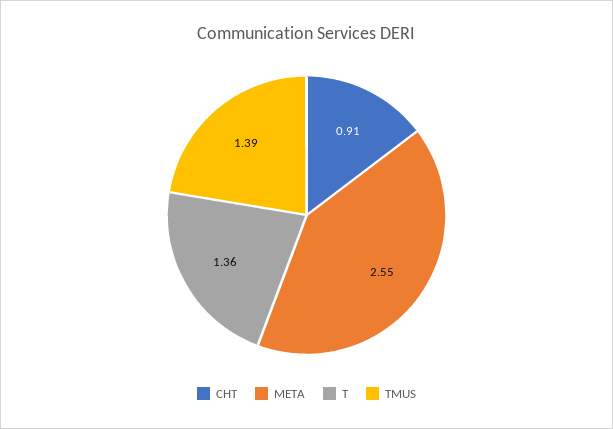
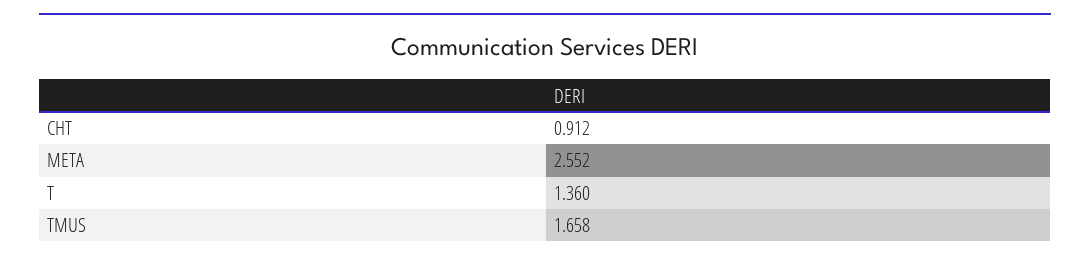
TMUS: 1.39 -> 1.658

